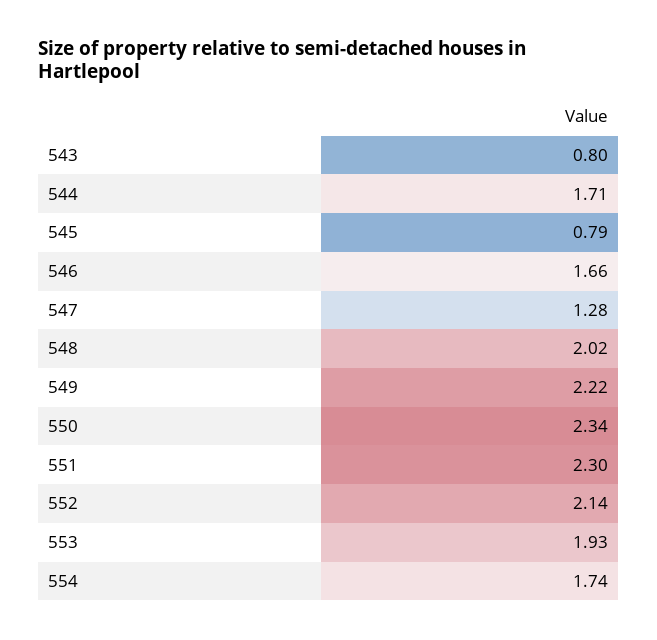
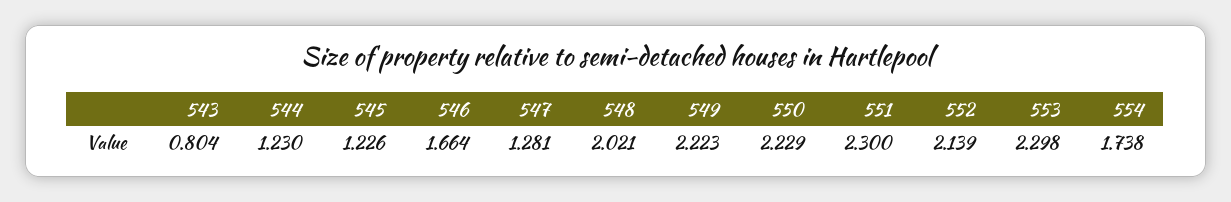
544: 1.71 -> 1.23
545: 0.79 -> 1.226
550: 2.34 -> 2.229
553: 1.93 -> 2.298

